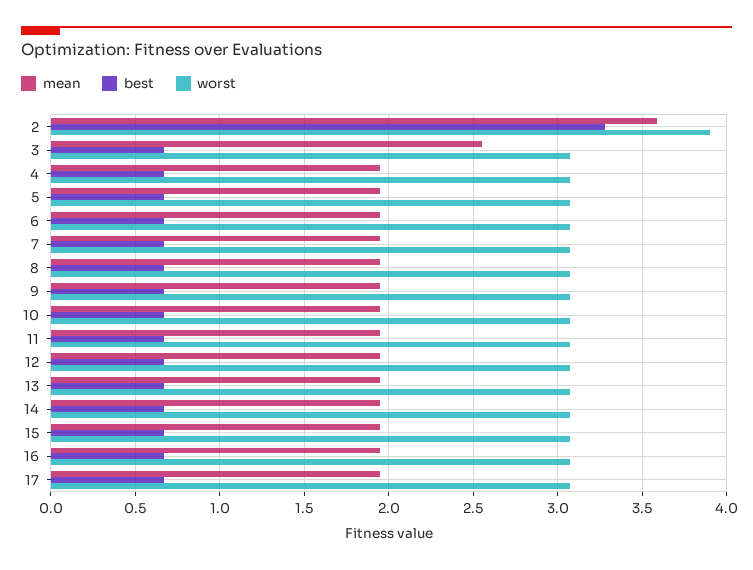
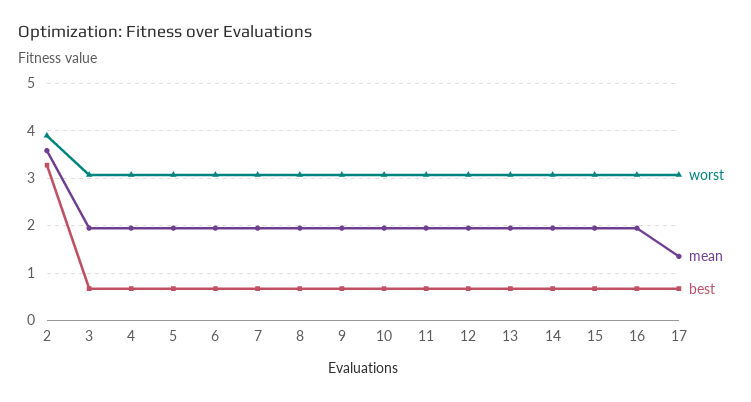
mean, 3: 2.55 -> 2
mean, 17: 1.95 -> 1.4

